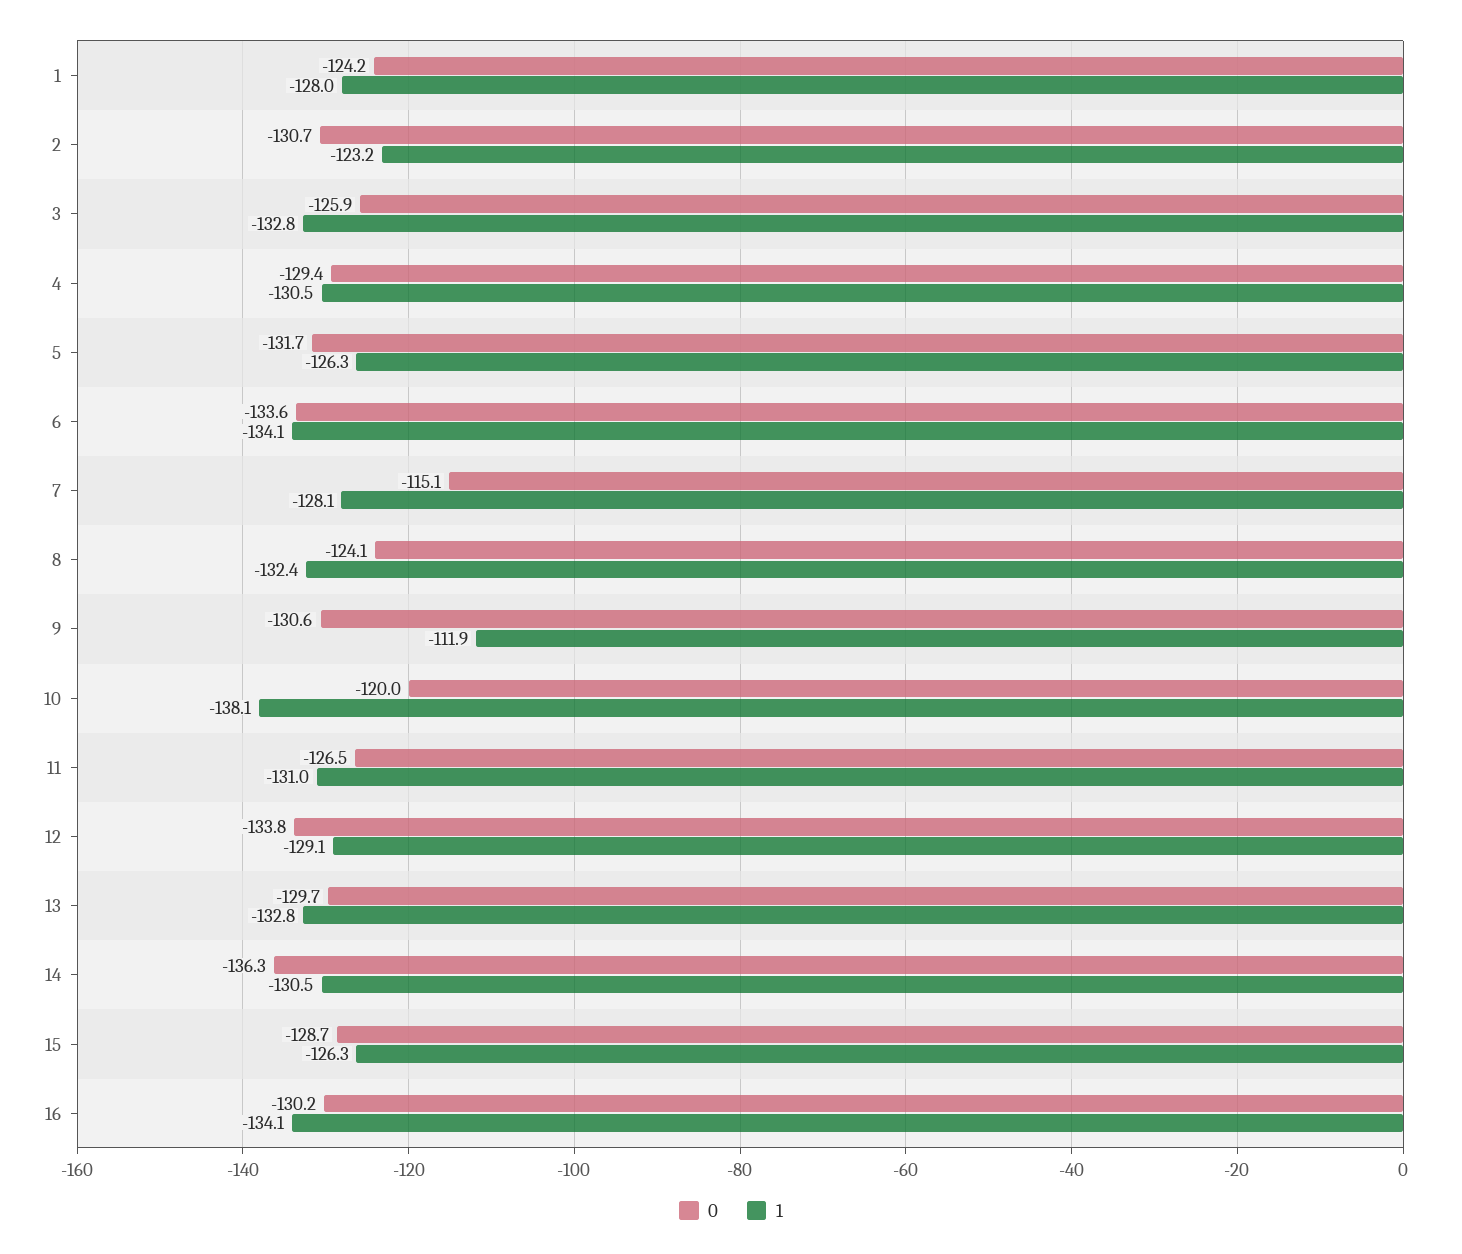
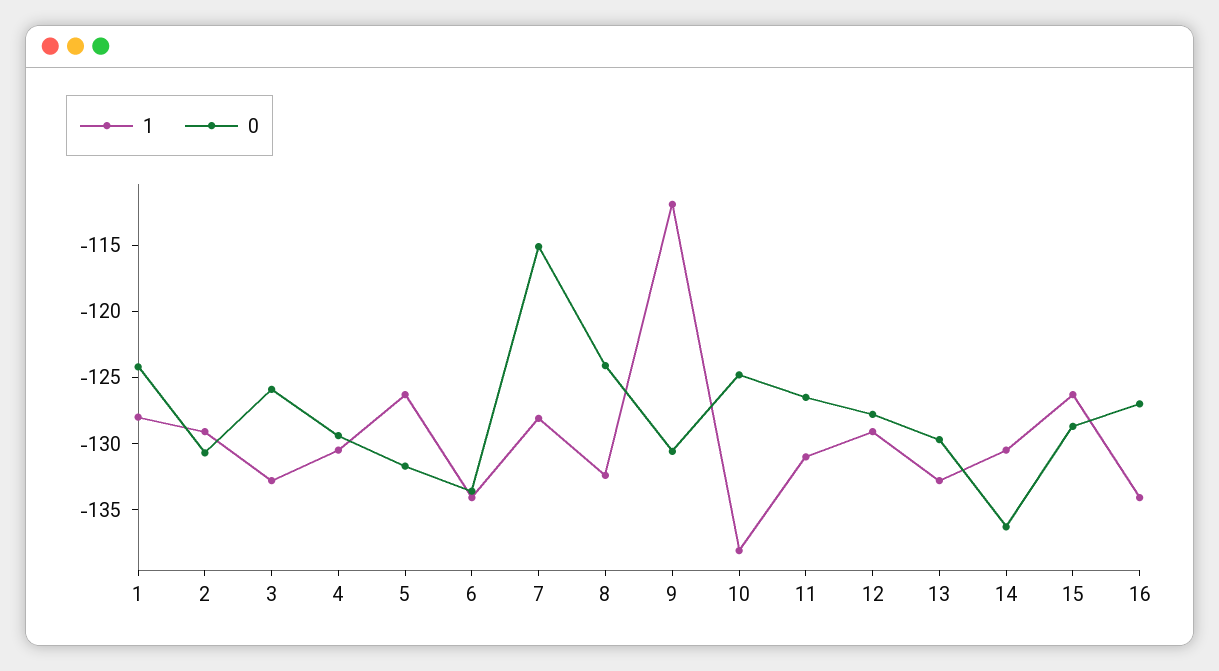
1, 2: -123.2 -> -129
0, 10: -120 -> -125
0, 12: -133.8 -> -128
0, 16: -130.2 -> -127

